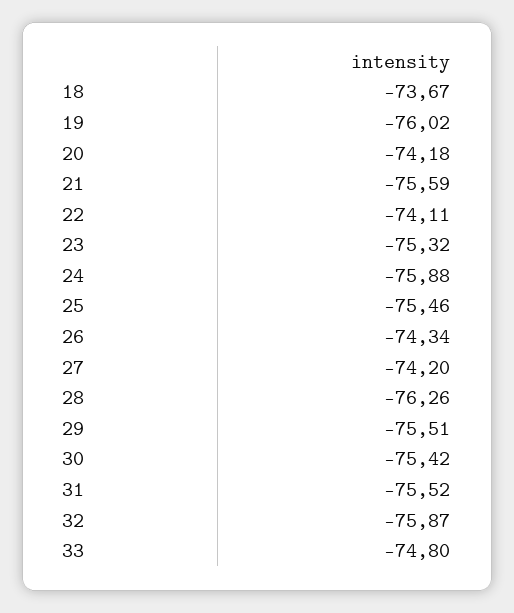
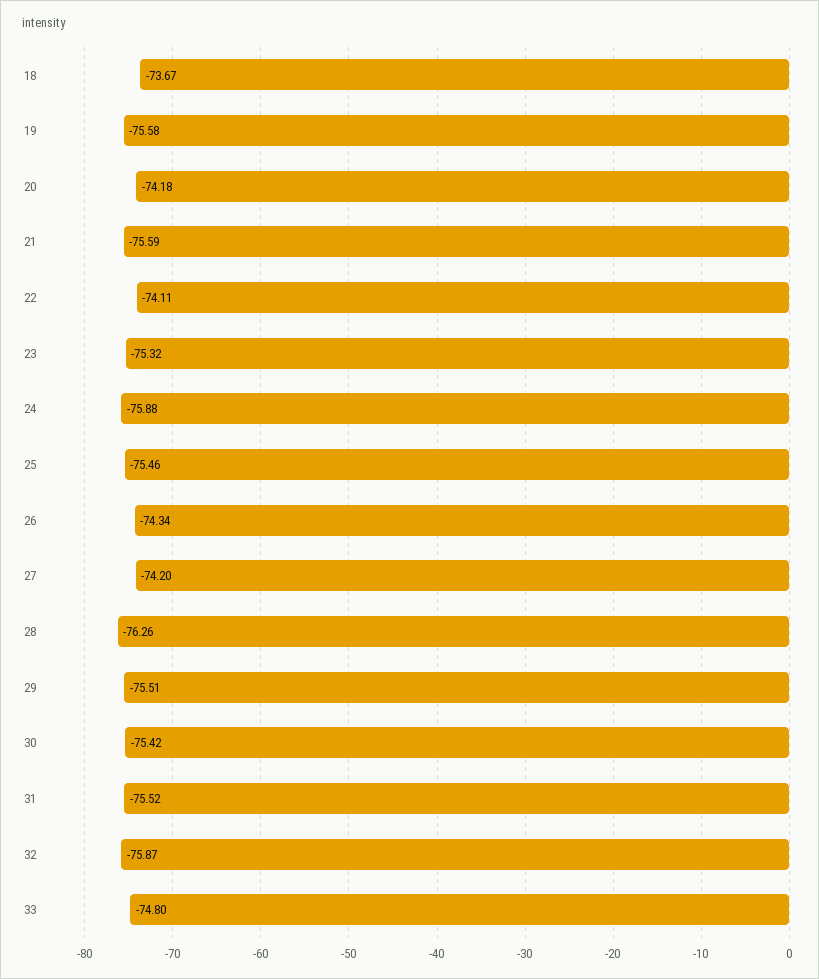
19: -76.02 -> -75.58

